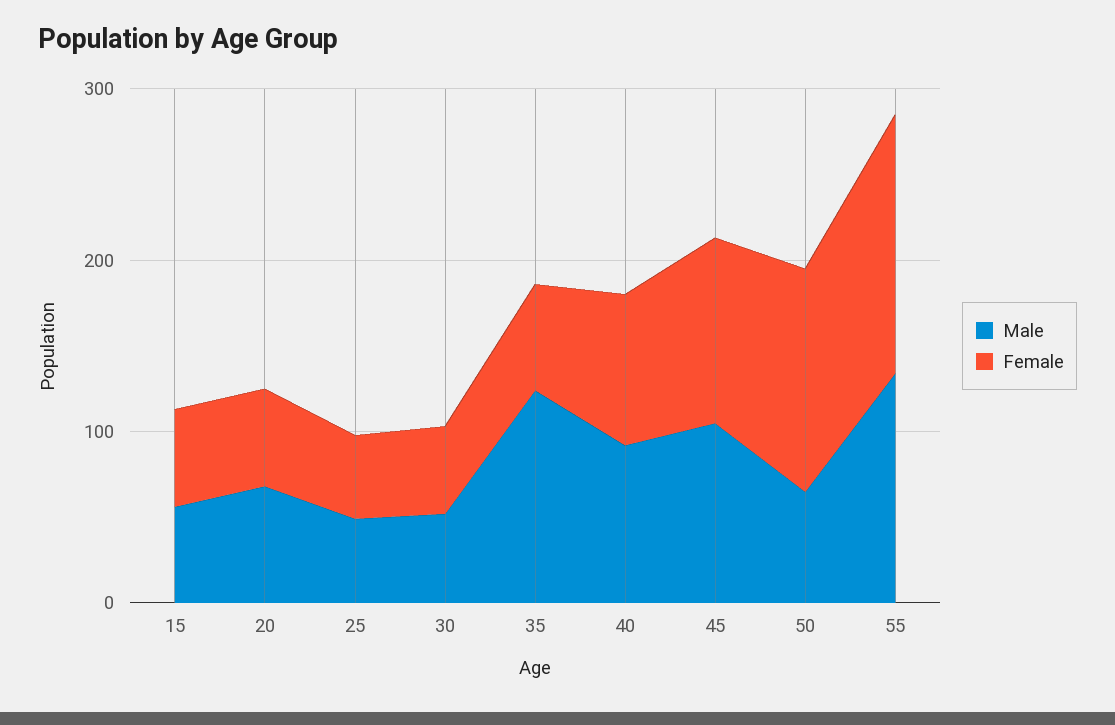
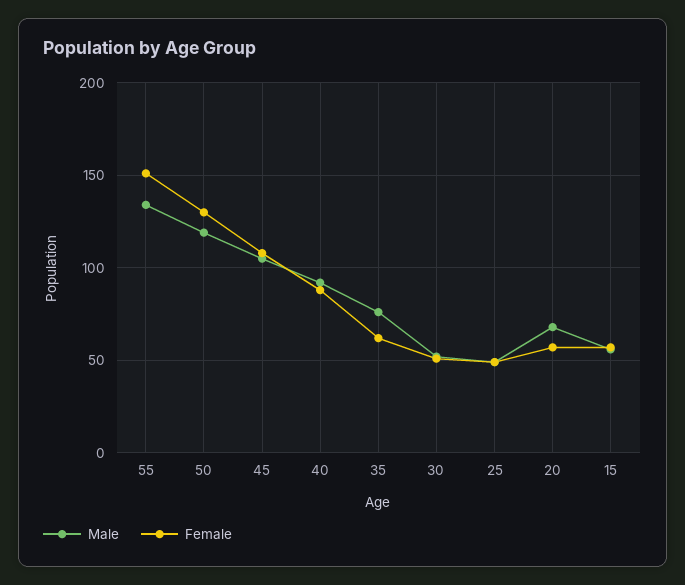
Male, 35: 120 -> 75
Male, 50: 60 -> 120

